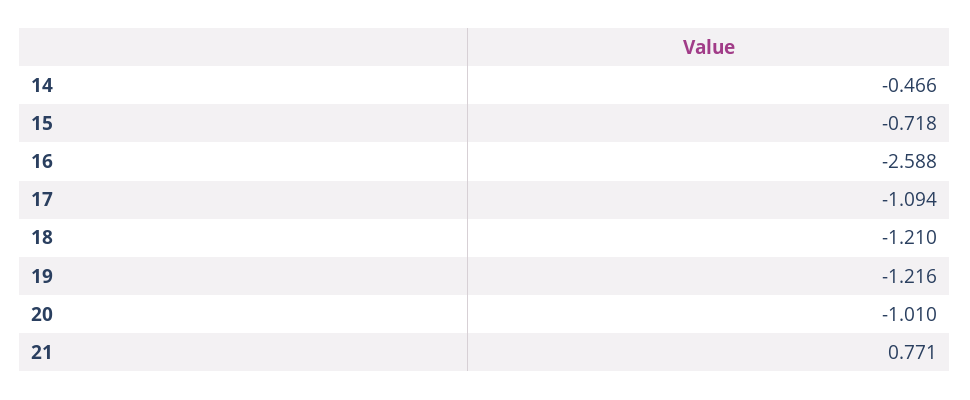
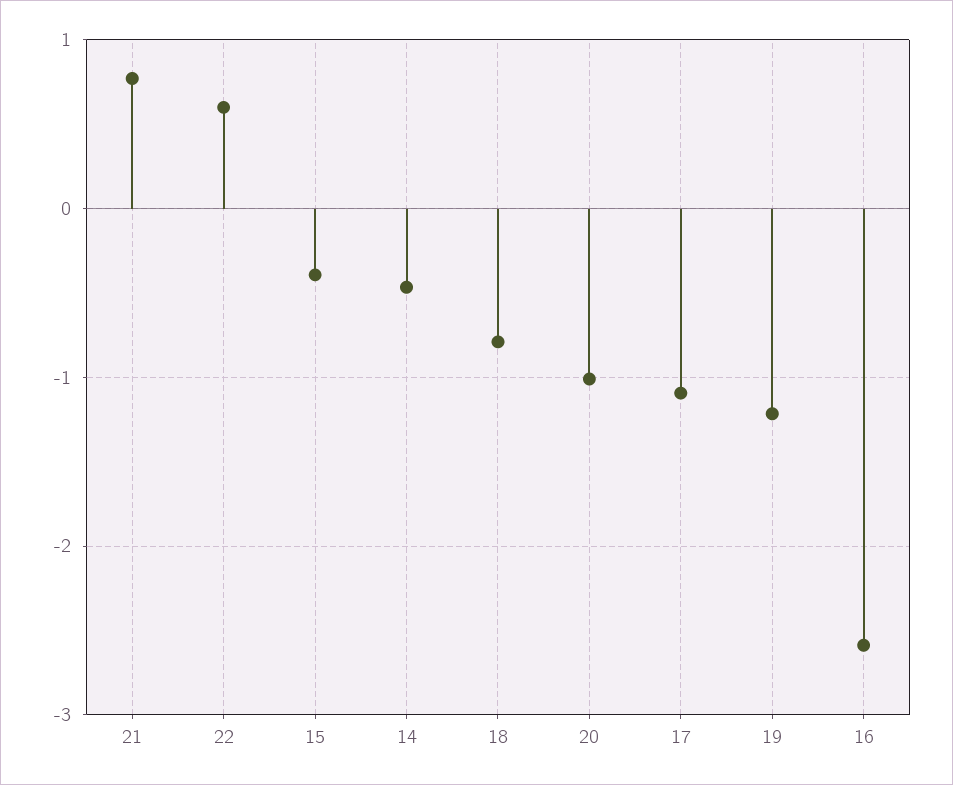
15: -0.718 -> -0.4
18: -1.21 -> -0.8
22: none -> 0.6

